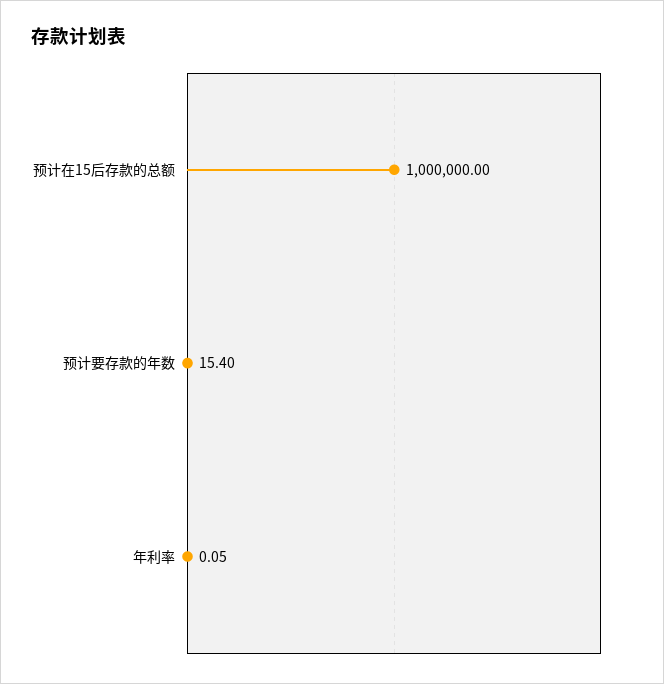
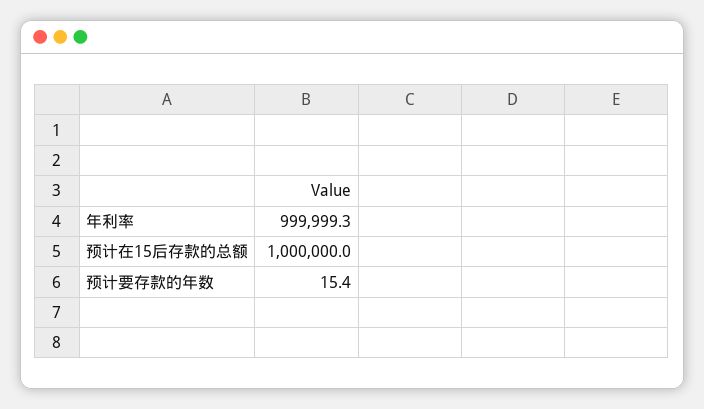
年利率: 0.05 -> 999999.3

